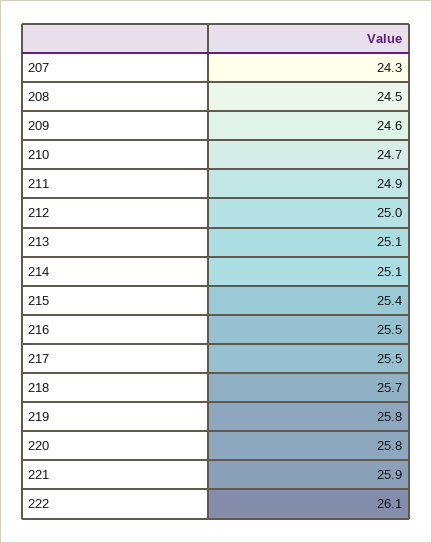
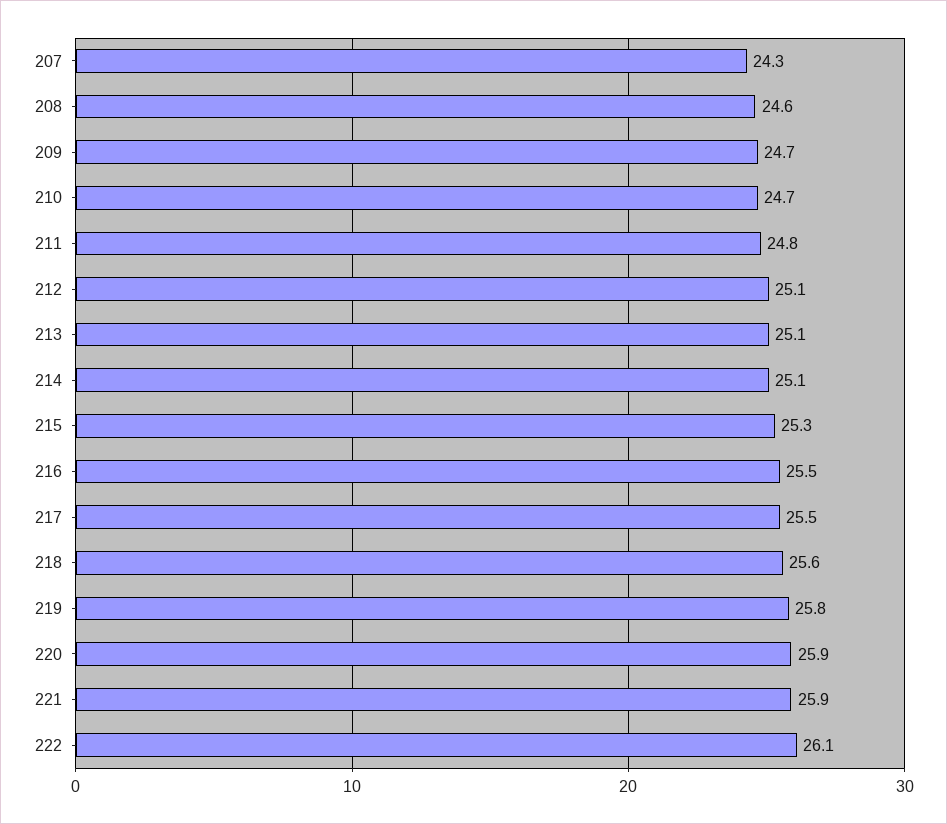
208: 24.5 -> 24.6
209: 24.6 -> 24.7
211: 24.9 -> 24.8
212: 25 -> 25.1
215: 25.4 -> 25.3
218: 25.7 -> 25.6
220: 25.8 -> 25.9

